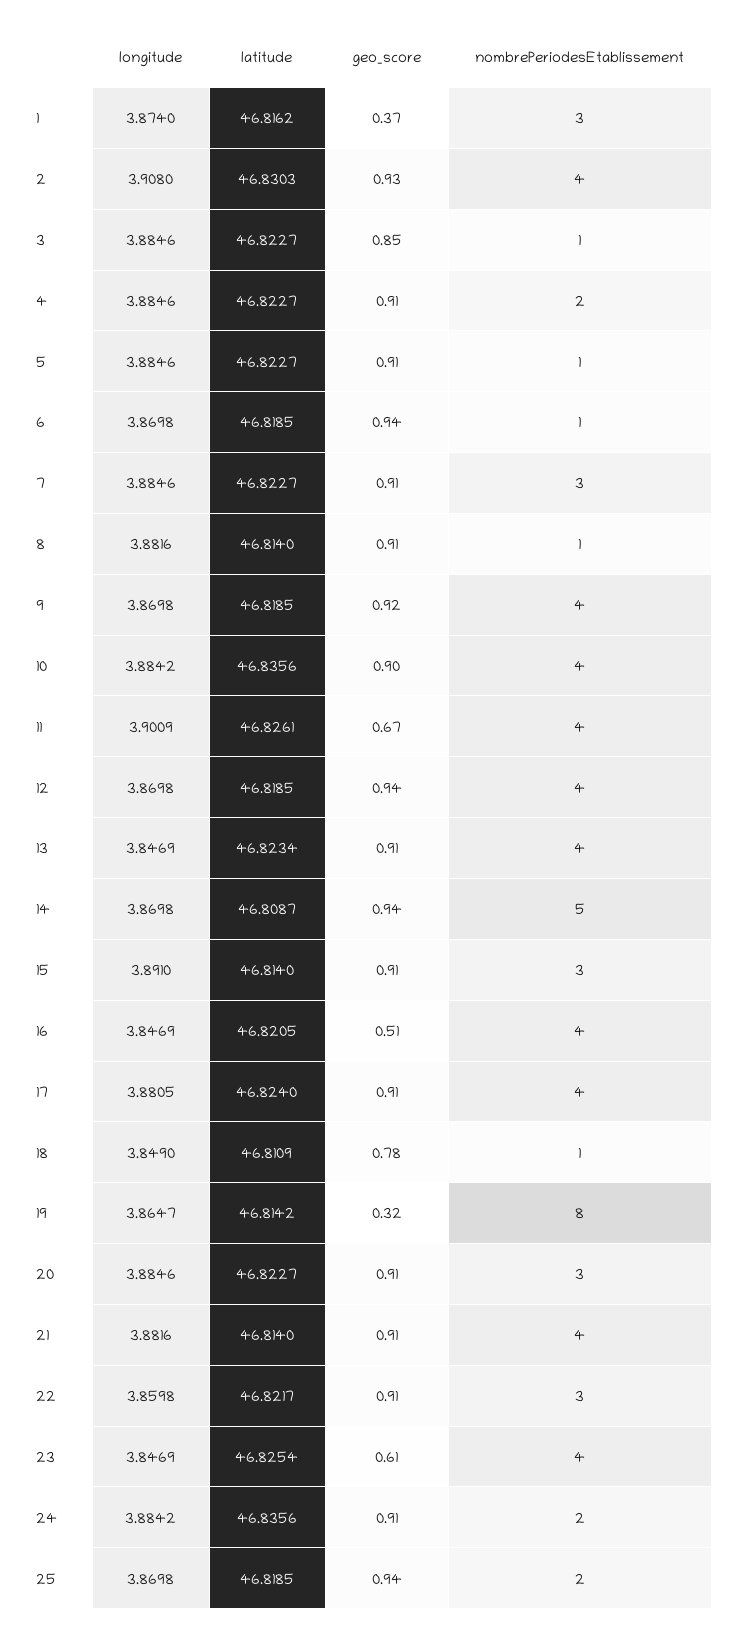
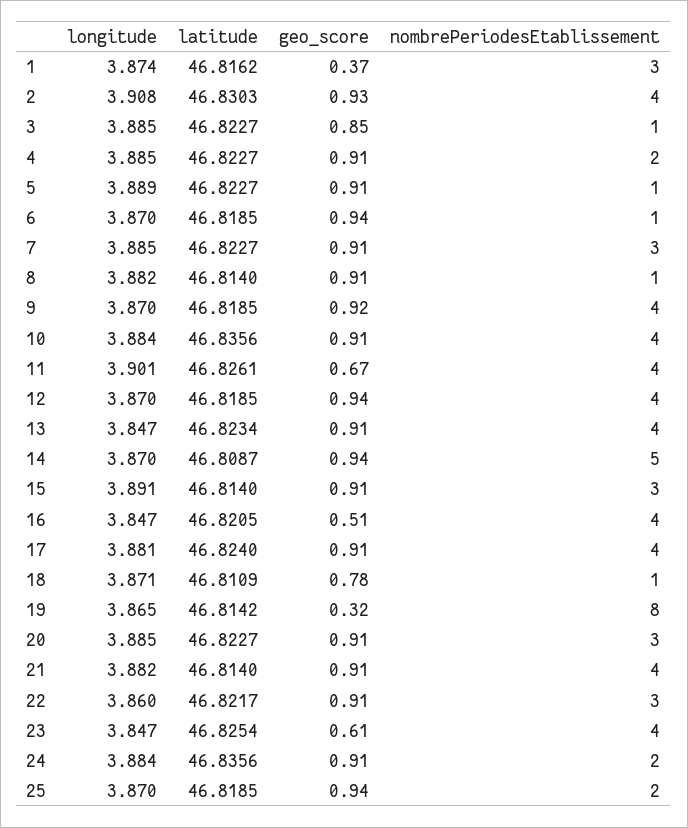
longitude, 5: 3.8846 -> 3.889
geo_score, 10: 0.9 -> 0.91
longitude, 18: 3.849 -> 3.871

